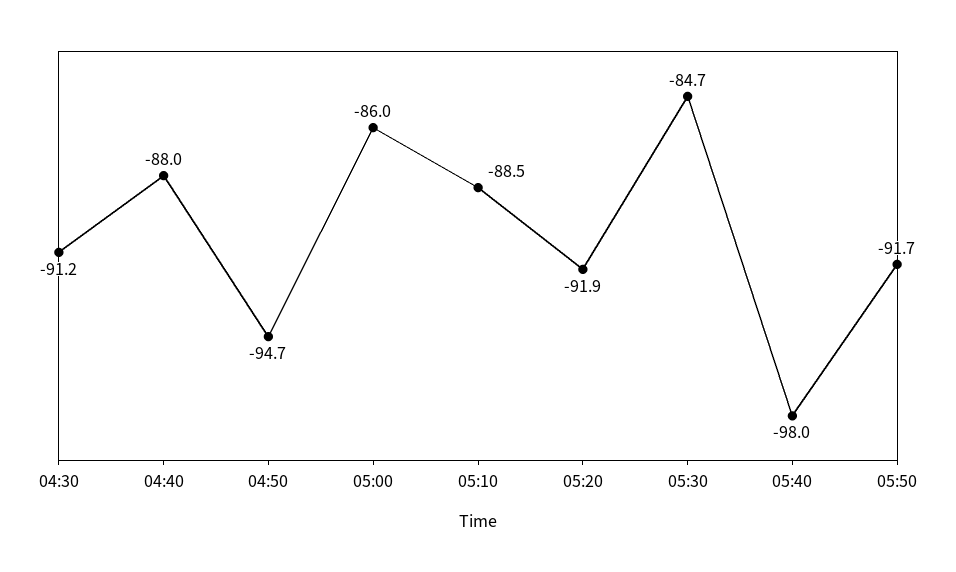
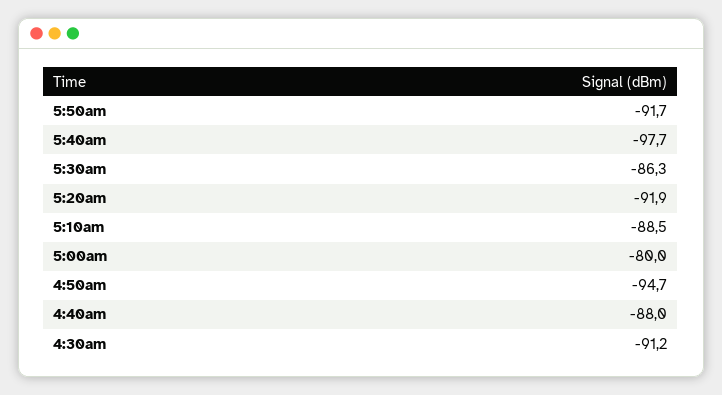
05:00: -86 -> -80
05:30: -84.7 -> -86.3
05:40: -98 -> -97.7

